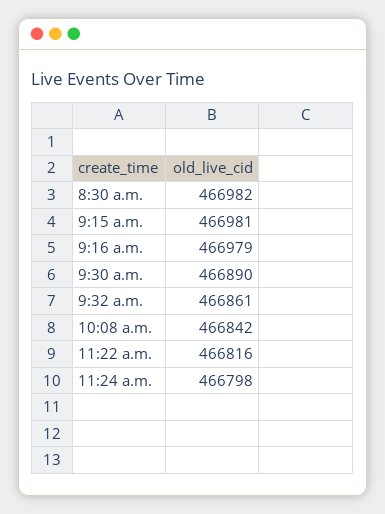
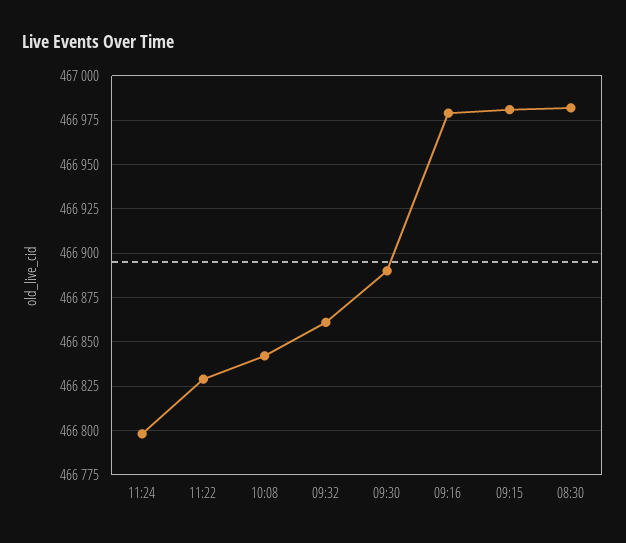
11:22 a.m.: 466816 -> 466830

